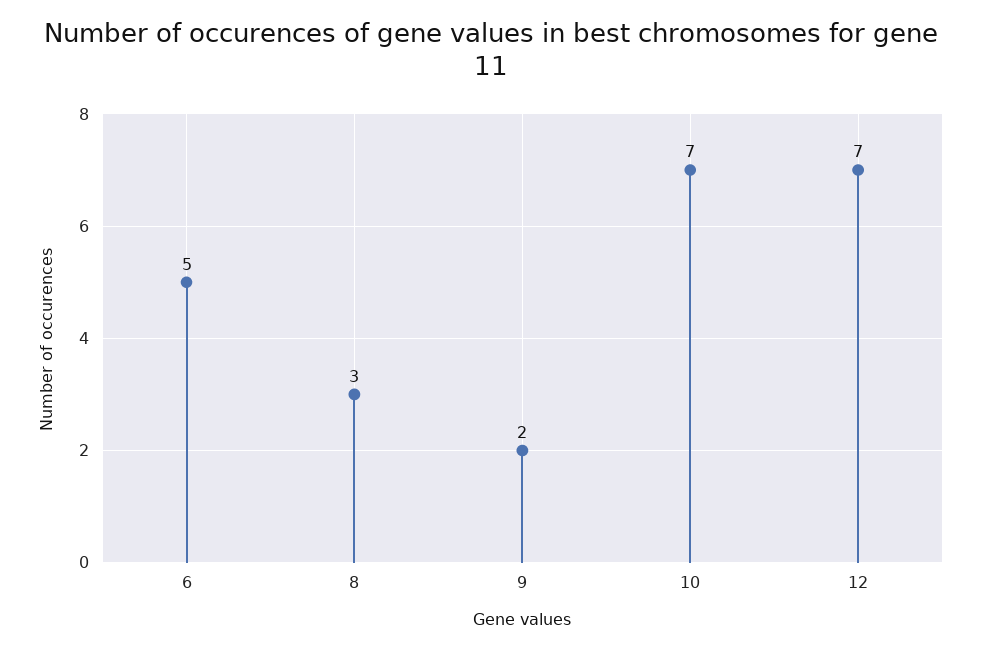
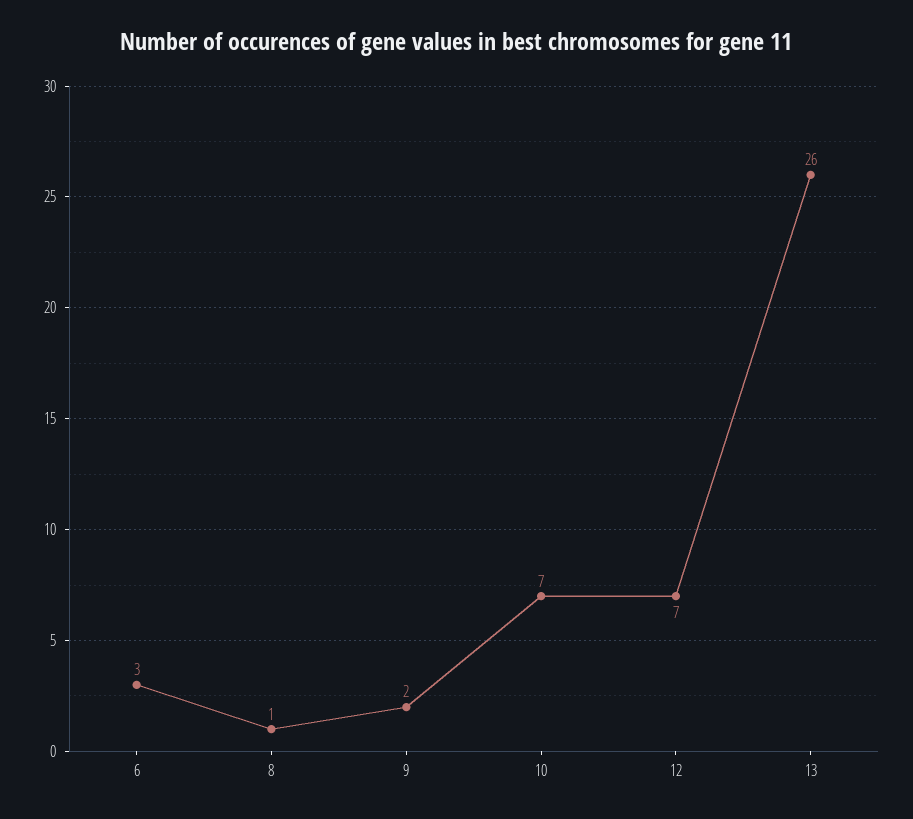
6: 5 -> 3
8: 3 -> 1
13: none -> 26

